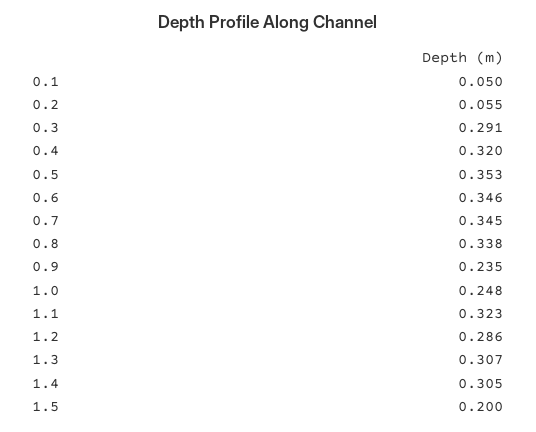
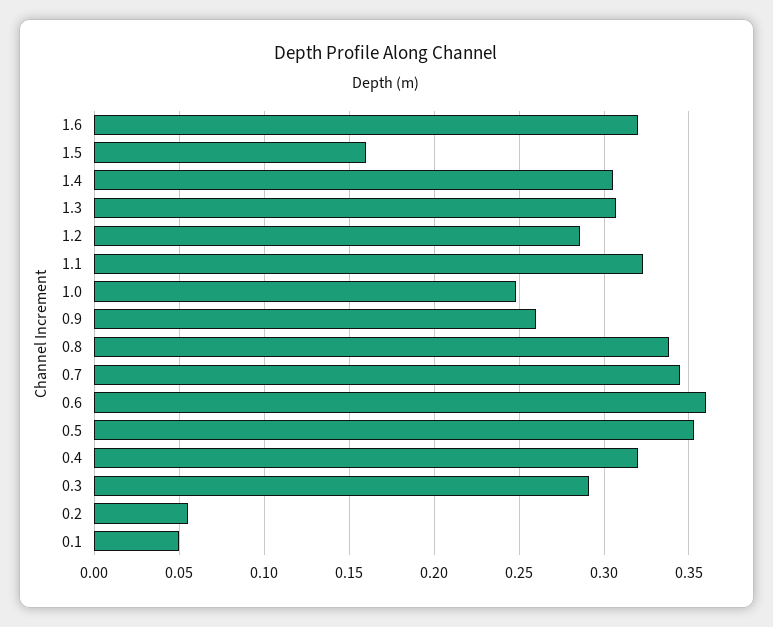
0.6: 0.346 -> 0.36
0.9: 0.235 -> 0.26
1.5: 0.2 -> 0.16
1.6: none -> 0.32

